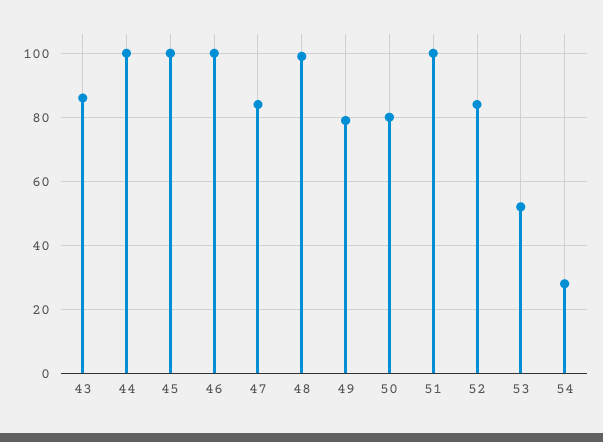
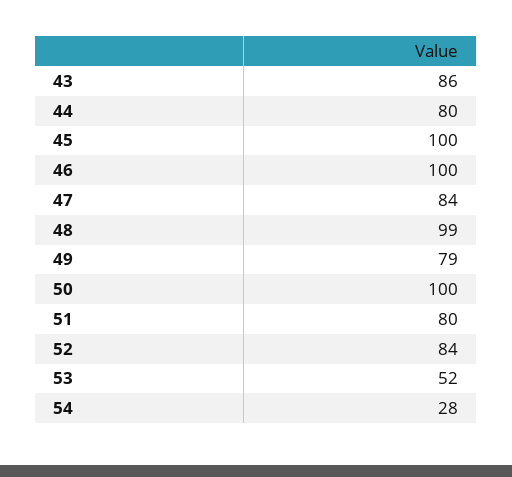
44: 100 -> 80
50: 80 -> 100
51: 100 -> 80

